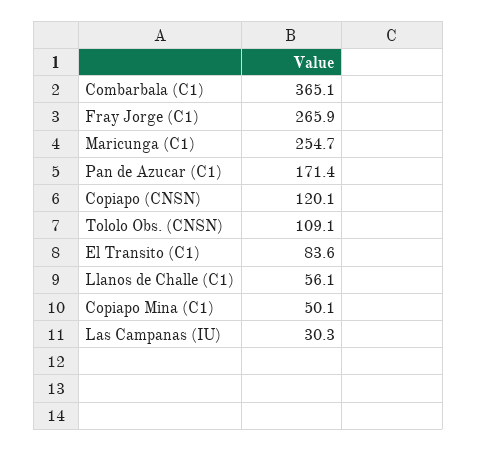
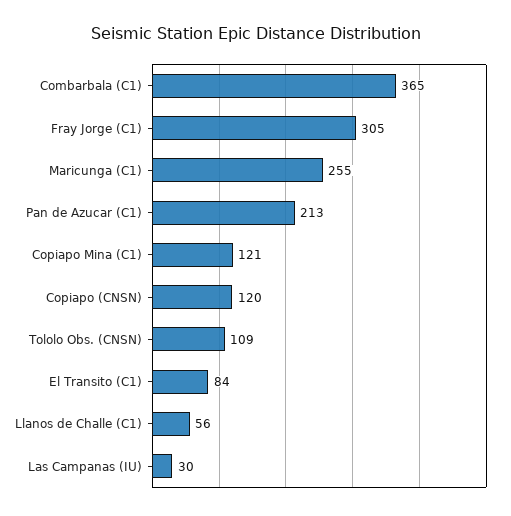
Fray Jorge (C1): 265.9 -> 305
Pan de Azucar (C1): 171.4 -> 213
Copiapo Mina (C1): 50.1 -> 121

